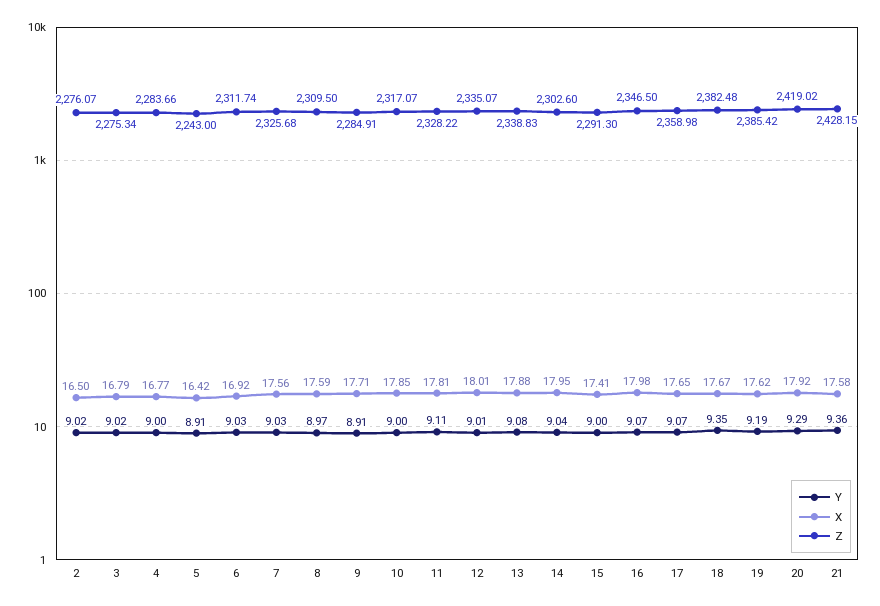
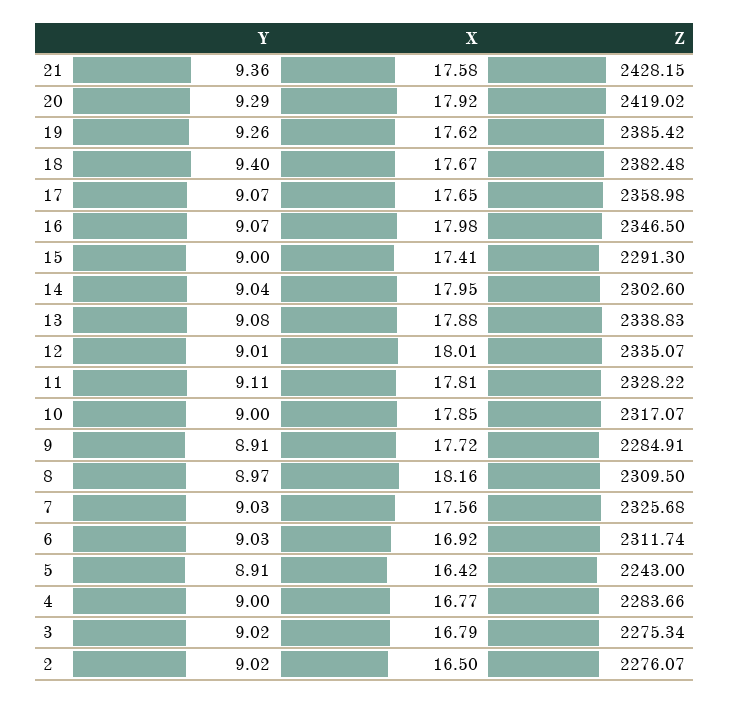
X, 8: 17.59 -> 18.16
X, 9: 17.71 -> 17.72
Y, 18: 9.35 -> 9.4
Y, 19: 9.19 -> 9.26

